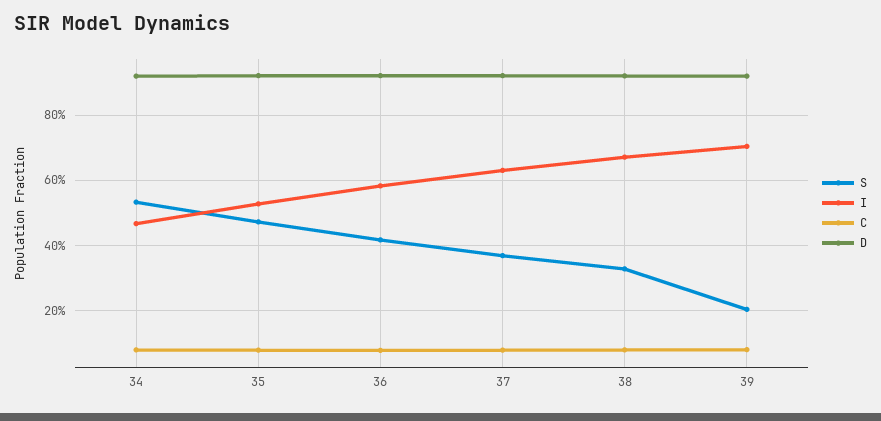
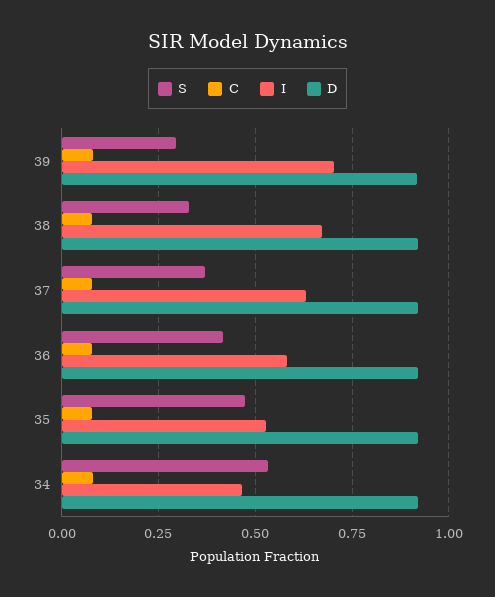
S, 39: 0.2 -> 0.3

